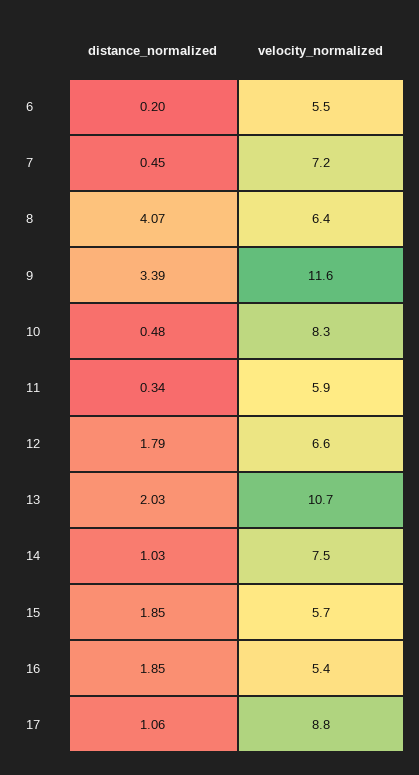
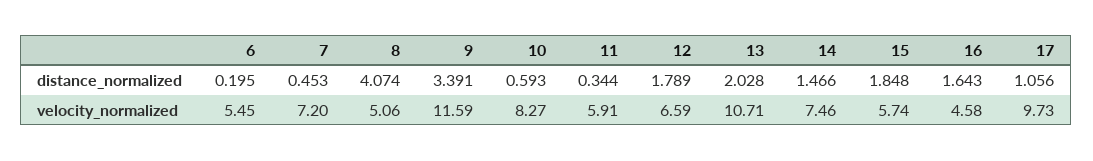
velocity_normalized, 8: 6.4 -> 5.06
distance_normalized, 10: 0.48 -> 0.593
distance_normalized, 14: 1.03 -> 1.466
distance_normalized, 16: 1.85 -> 1.643
velocity_normalized, 16: 5.4 -> 4.58
velocity_normalized, 17: 8.8 -> 9.73

